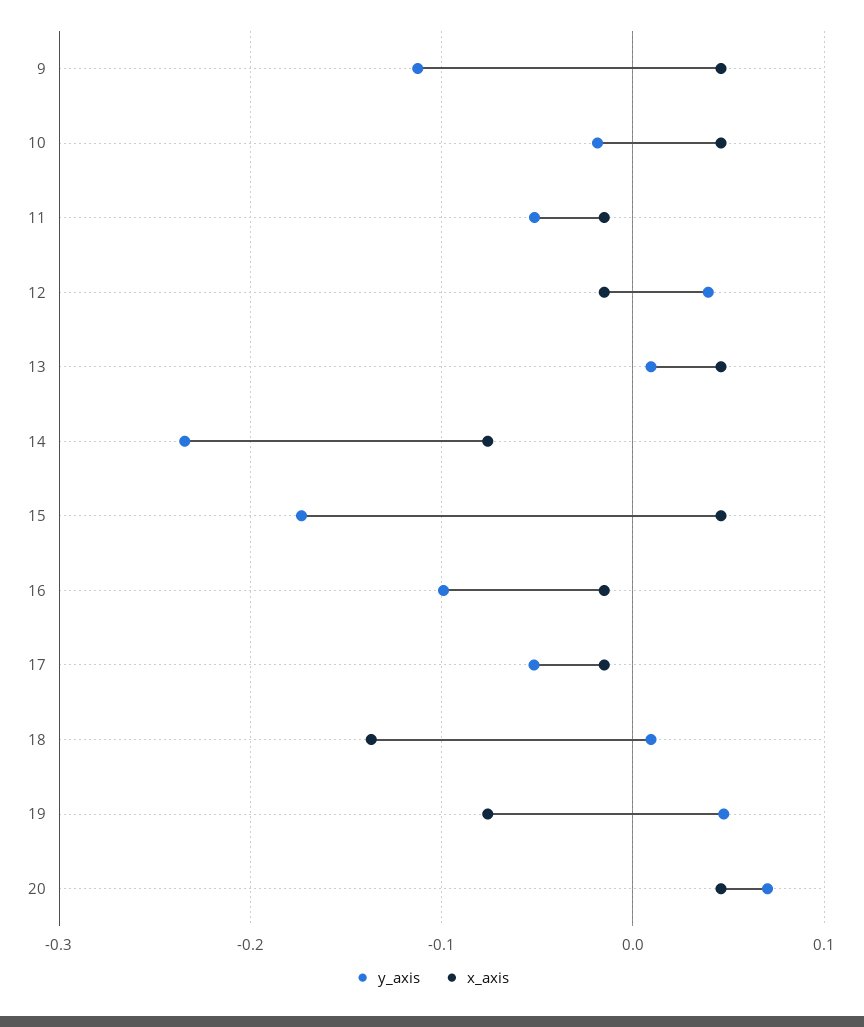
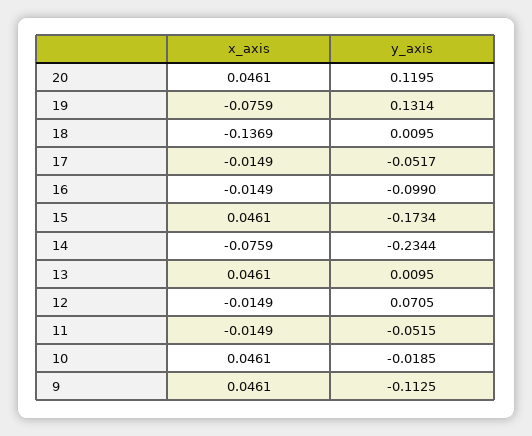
y_axis, 12: 0.04 -> 0.0705
y_axis, 19: 0.05 -> 0.1314
y_axis, 20: 0.07 -> 0.1195

